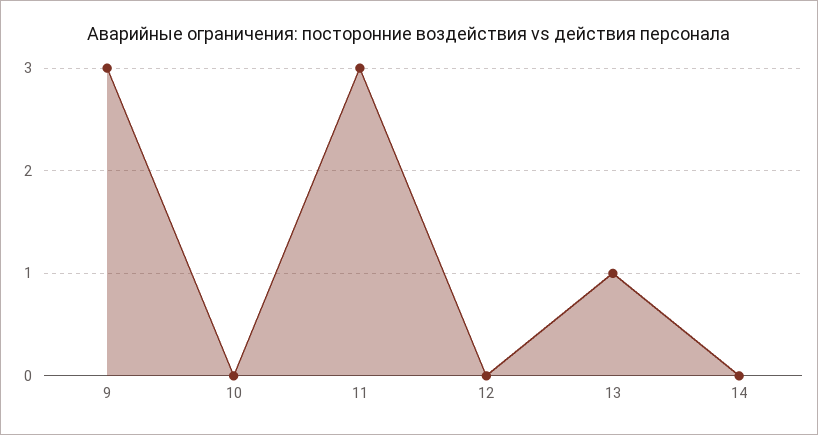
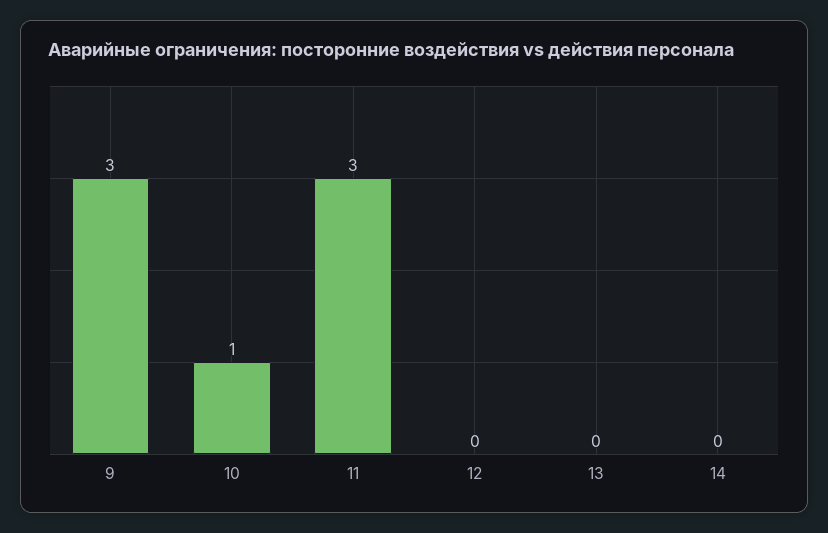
10: 0 -> 1
13: 1 -> 0

